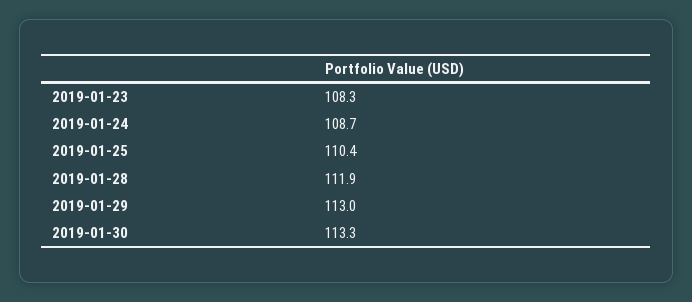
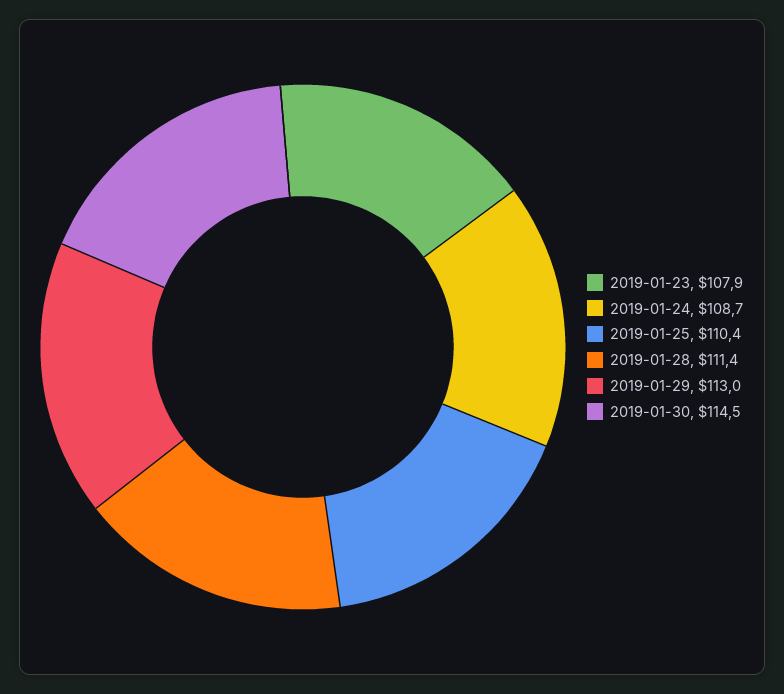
2019-01-23: 108.3 -> 107.9
2019-01-28: 111.9 -> 111.4
2019-01-30: 113.3 -> 114.5

